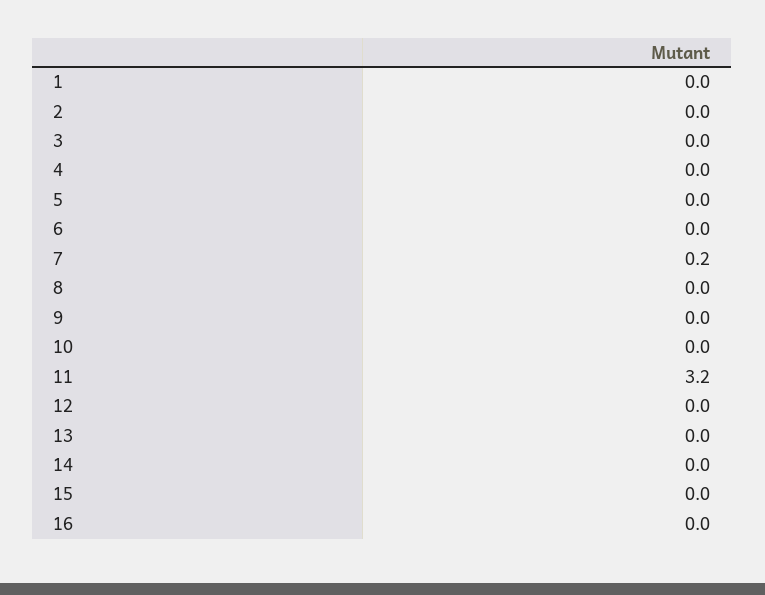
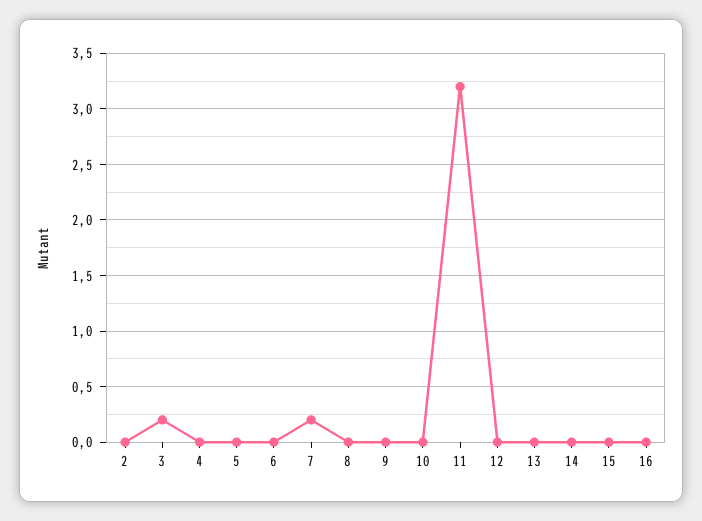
1: 0 -> none
3: 0 -> 0.2

